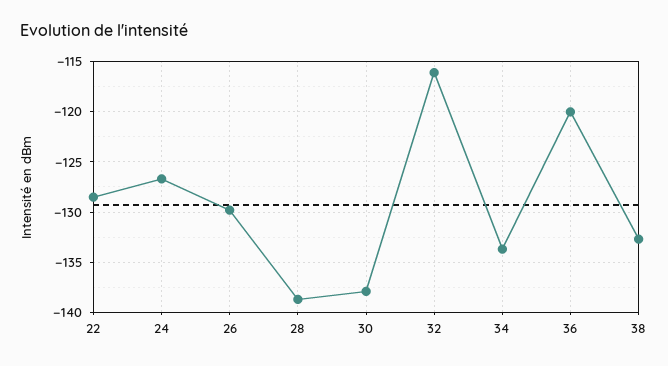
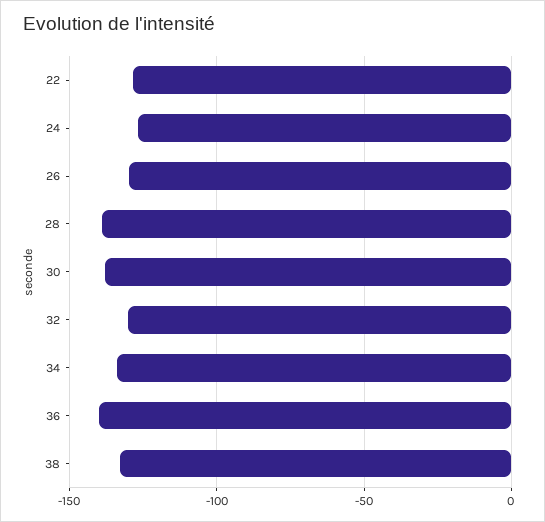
32: -116 -> -130
36: -120 -> -140

